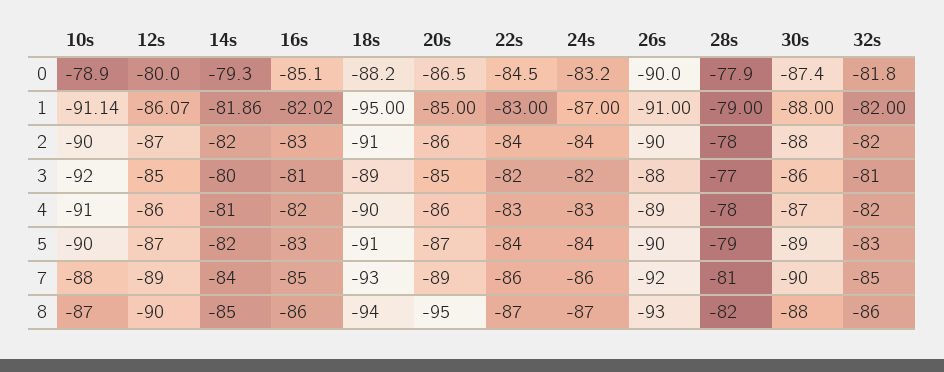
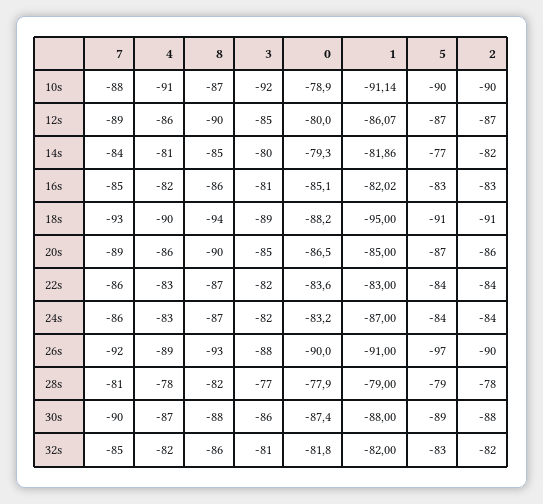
22s, 0: -84.5 -> -83.6
14s, 5: -82 -> -77
26s, 5: -90 -> -97
20s, 8: -95 -> -90

